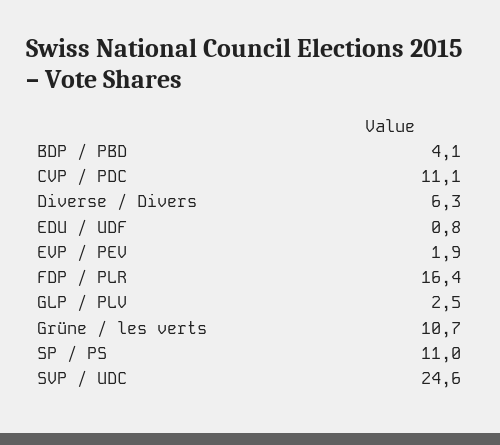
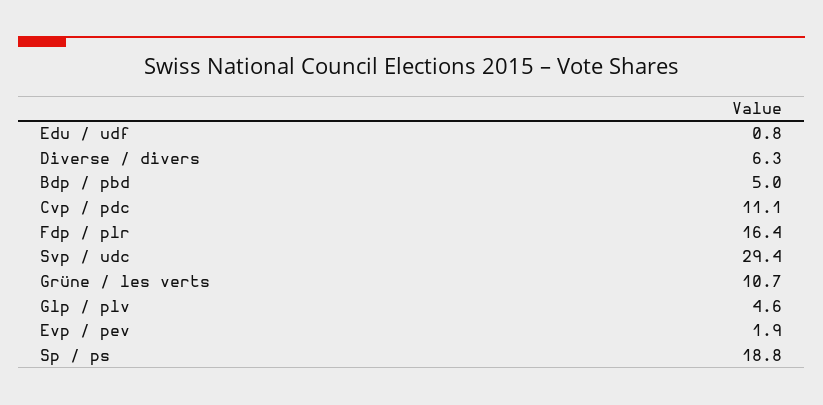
BDP / PBD: 4.1 -> 5
GLP / PLV: 2.5 -> 4.6
SP / PS: 11 -> 18.8
SVP / UDC: 24.6 -> 29.4

